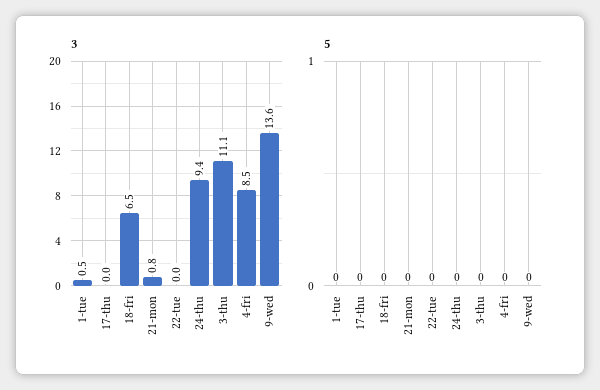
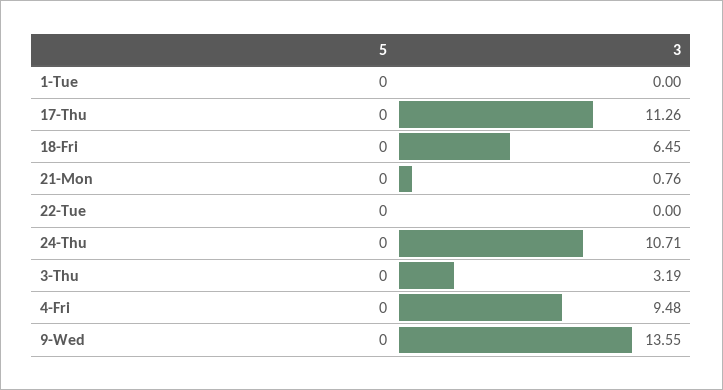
3, 1-tue: 0.5 -> 0
3, 17-thu: 0 -> 11.26
3, 24-thu: 9.4 -> 10.71
3, 3-thu: 11.1 -> 3.19
3, 4-fri: 8.5 -> 9.48

